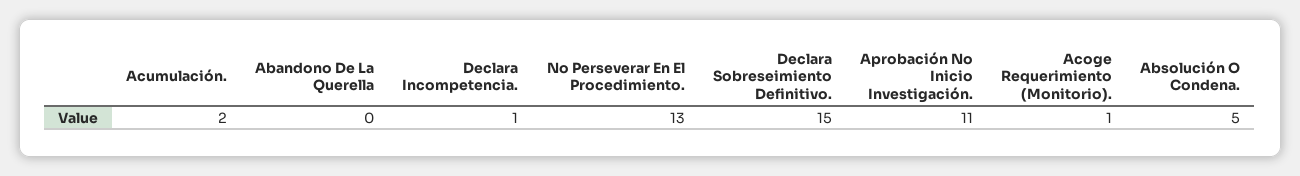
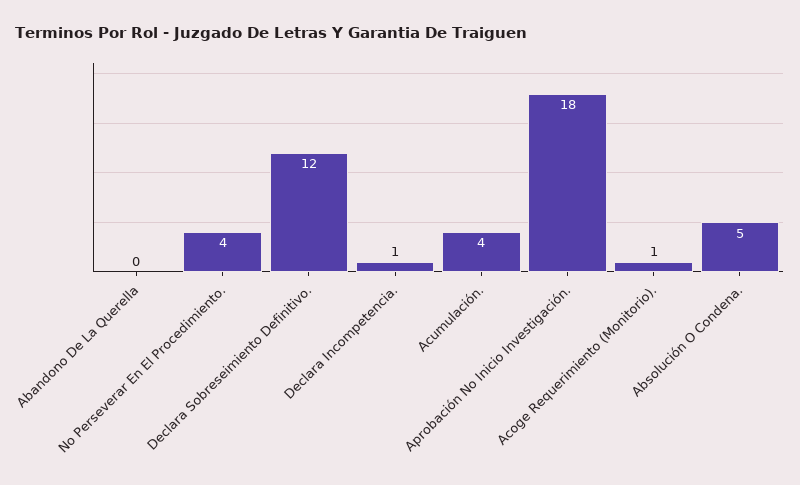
Acumulación.: 2 -> 4
No Perseverar En El Procedimiento.: 13 -> 4
Declara Sobreseimiento Definitivo.: 15 -> 12
Aprobación No Inicio Investigación.: 11 -> 18

